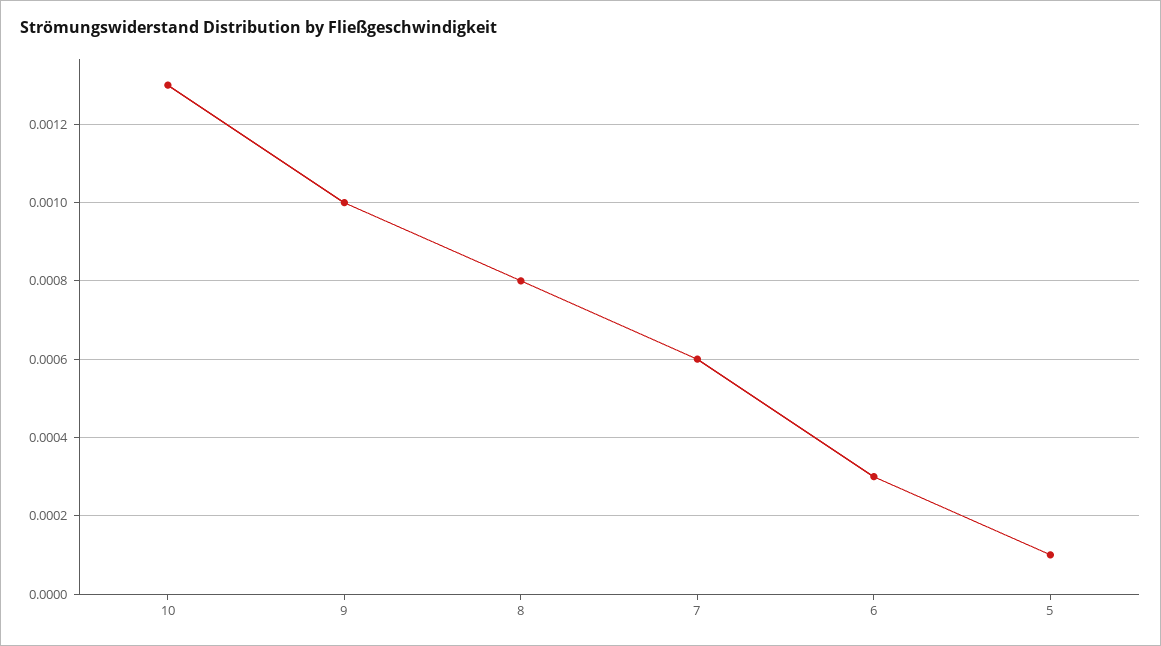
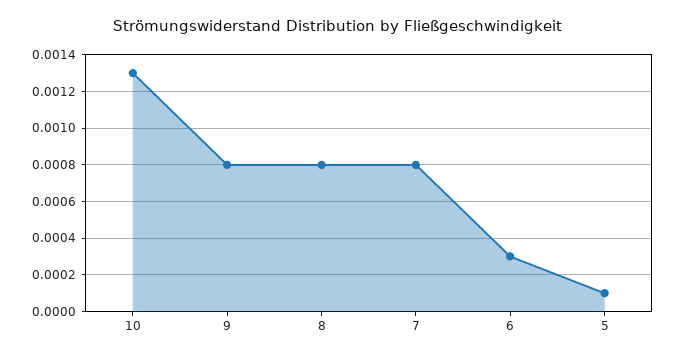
9: 0.001 -> 0.0008
7: 0.0006 -> 0.0008

